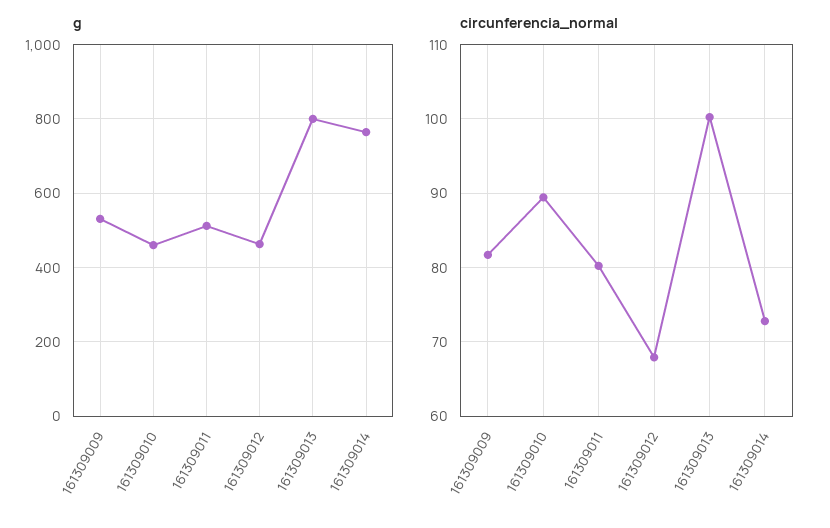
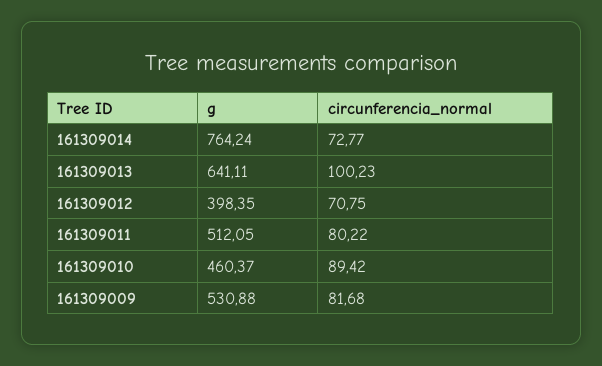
g, 161309012: 460 -> 398.35
g, 161309013: 800 -> 641.11
circunferencia_normal, 161309012: 68 -> 70.75

